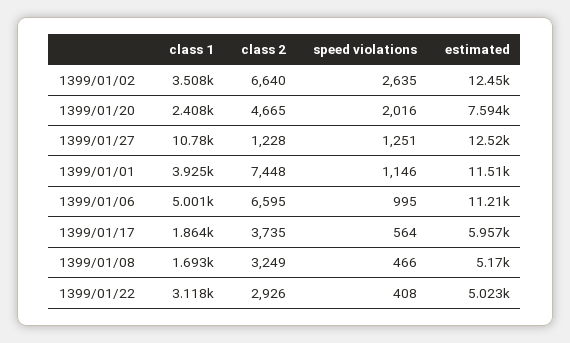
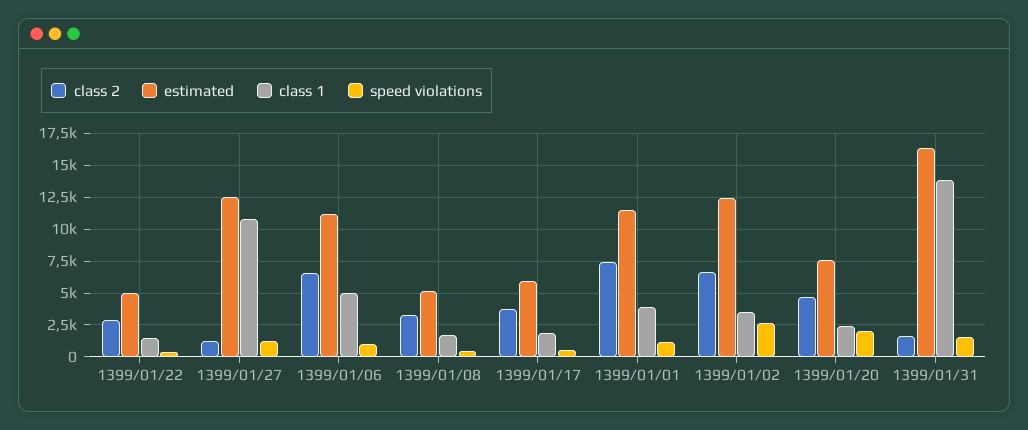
class 1, 1399/01/22: 3118 -> 1500
class 2, 1399/01/31: none -> 1500
estimated, 1399/01/31: none -> 16500
class 1, 1399/01/31: none -> 14000
speed violations, 1399/01/31: none -> 1500

